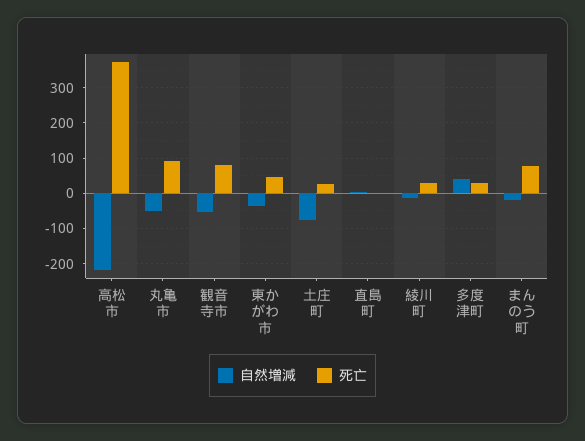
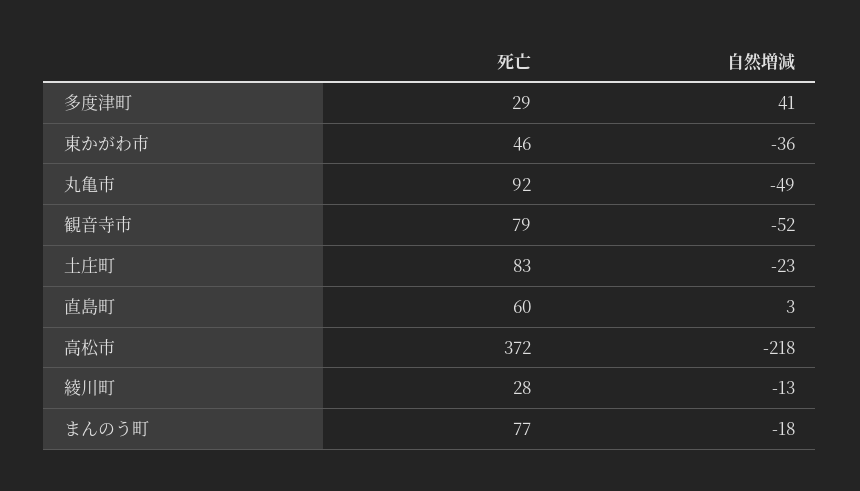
自然増減, 土庄町: -80 -> -23
死亡, 土庄町: 20 -> 83
死亡, 直島町: 0 -> 60

